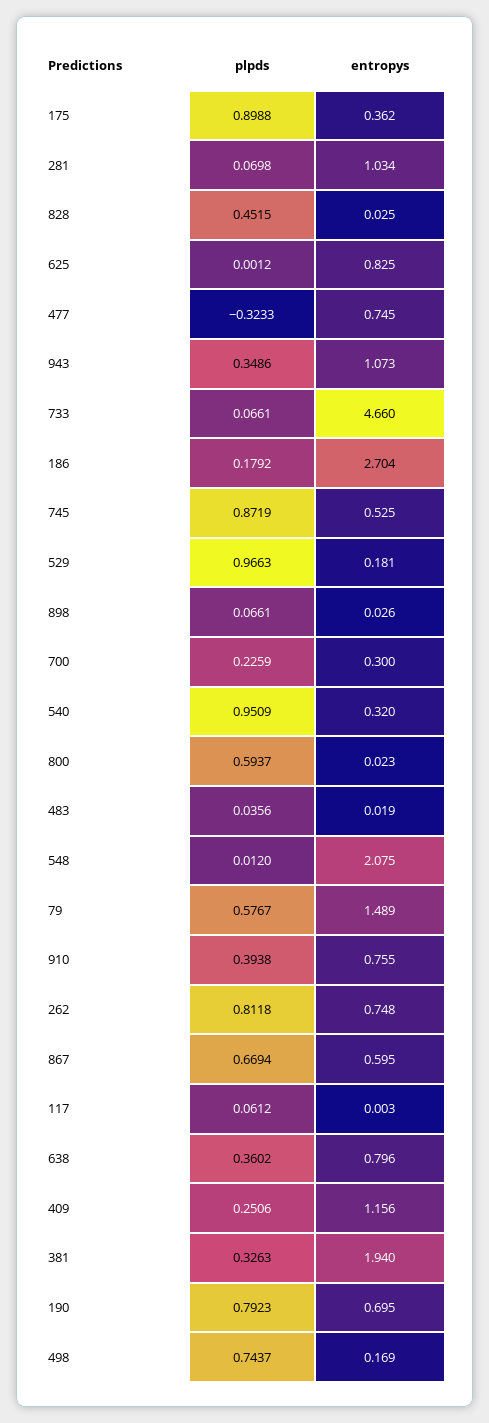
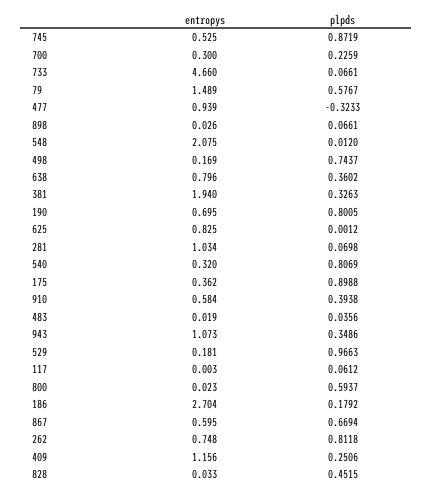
entropys, 828: 0.025 -> 0.033
entropys, 477: 0.745 -> 0.939
plpds, 540: 0.9509 -> 0.8069
entropys, 910: 0.755 -> 0.584
plpds, 190: 0.7923 -> 0.8005

